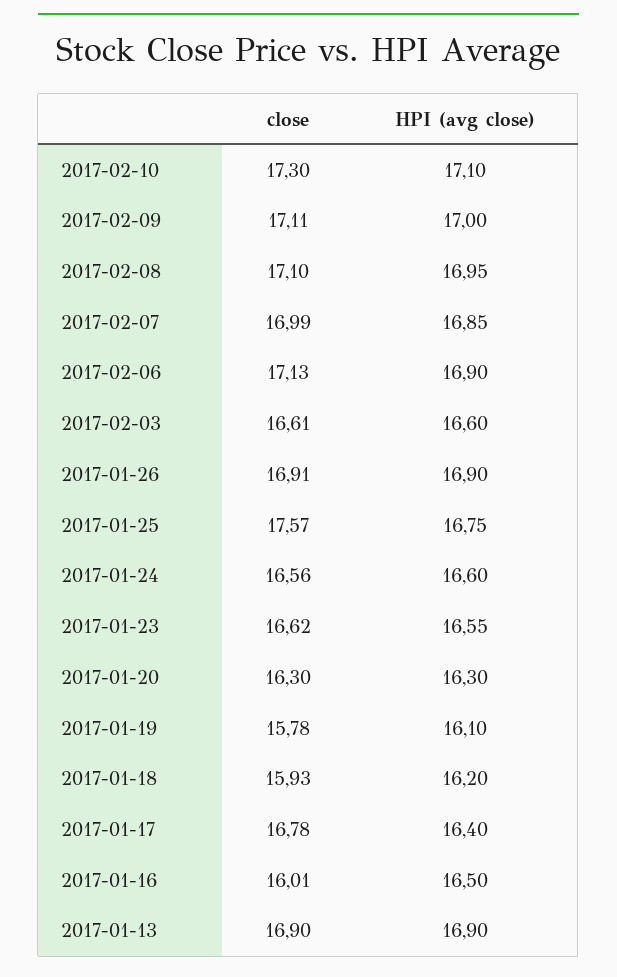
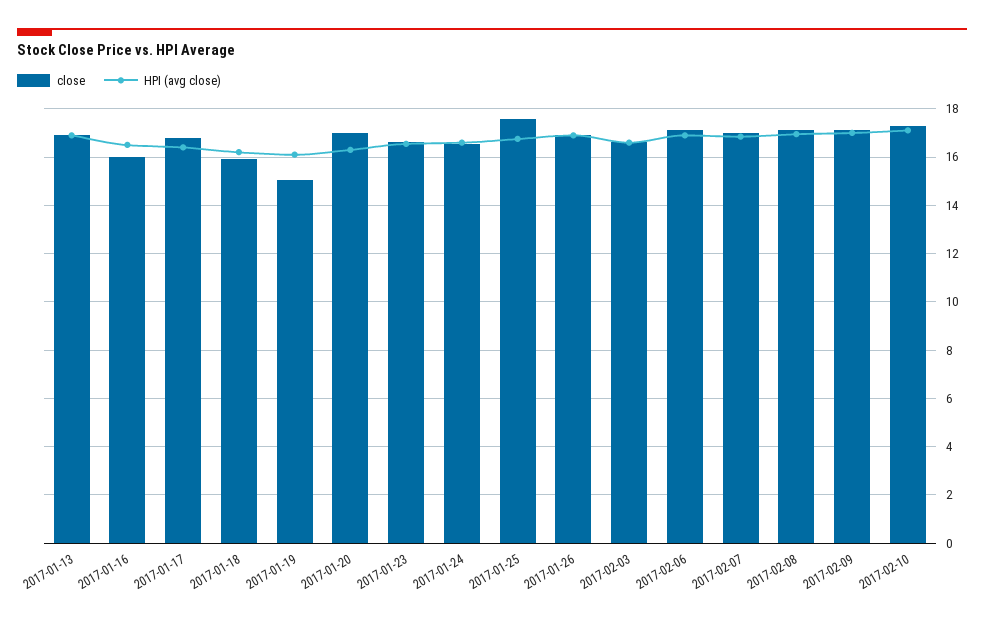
close, 2017-01-20: 16.3 -> 17
close, 2017-01-19: 15.78 -> 15

